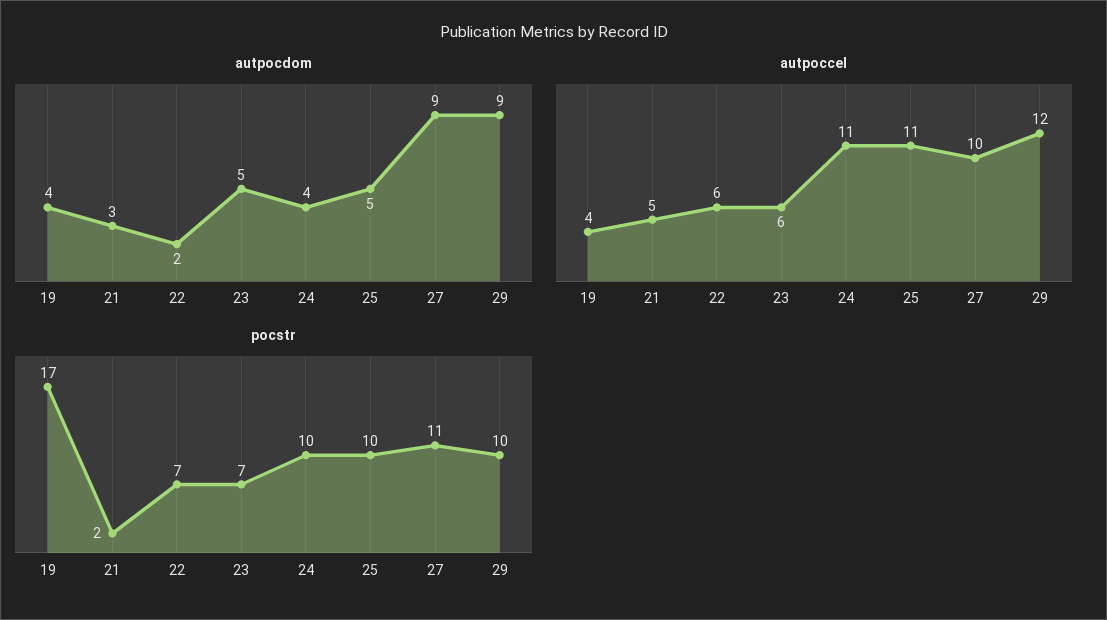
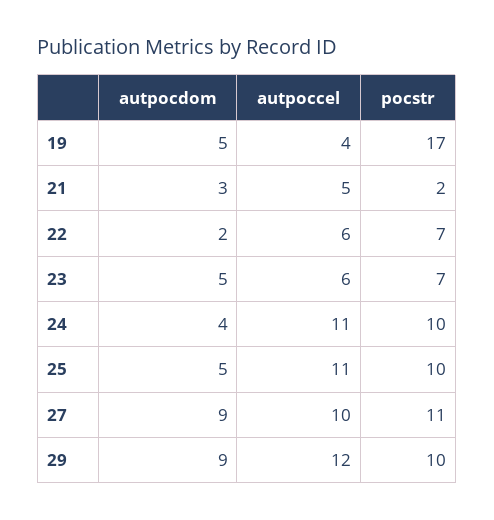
autpocdom, 19: 4 -> 5

